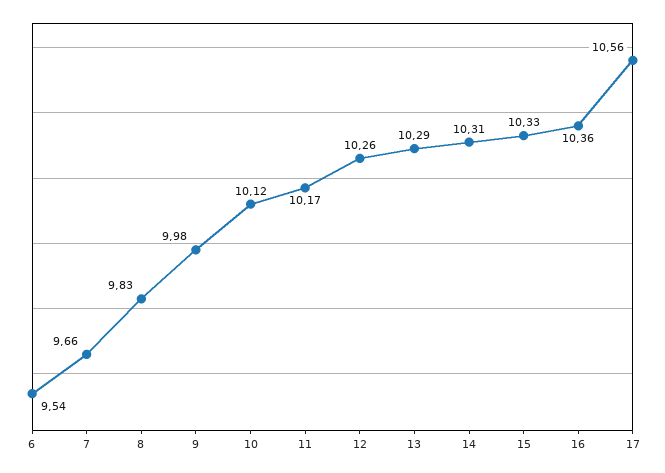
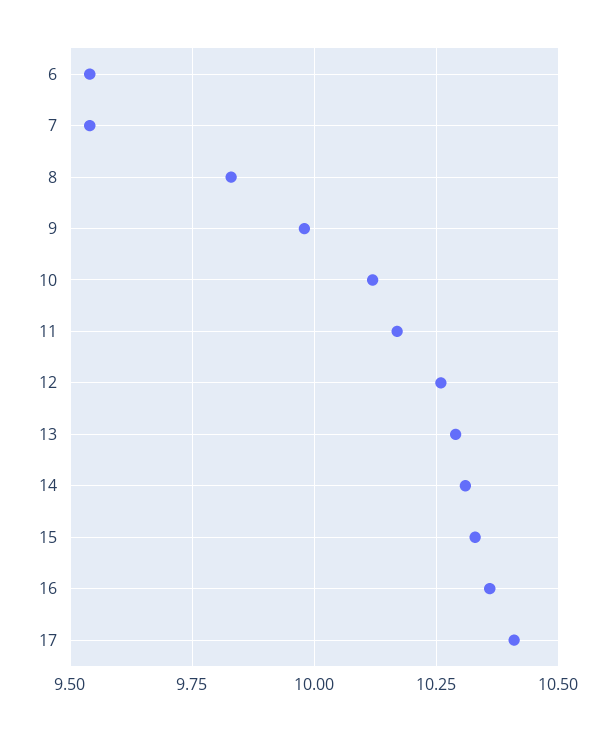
7: 9.66 -> 9.55
17: 10.56 -> 10.4

